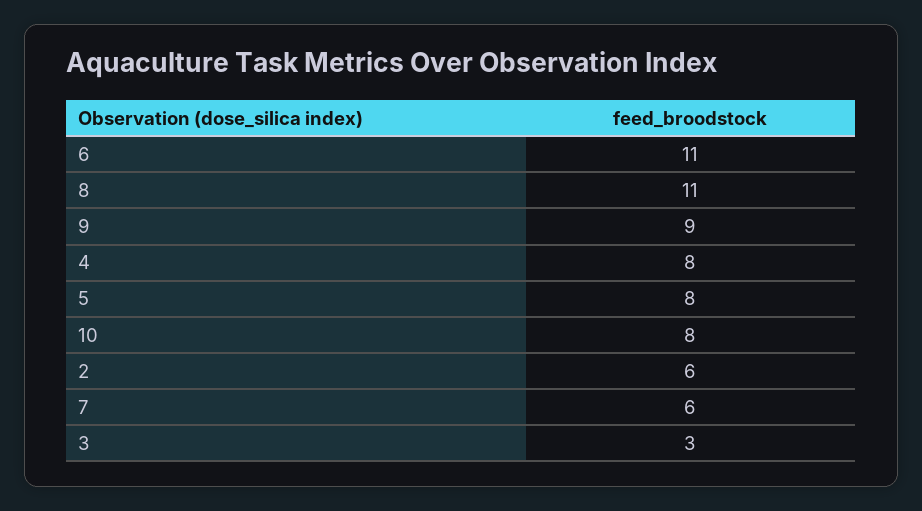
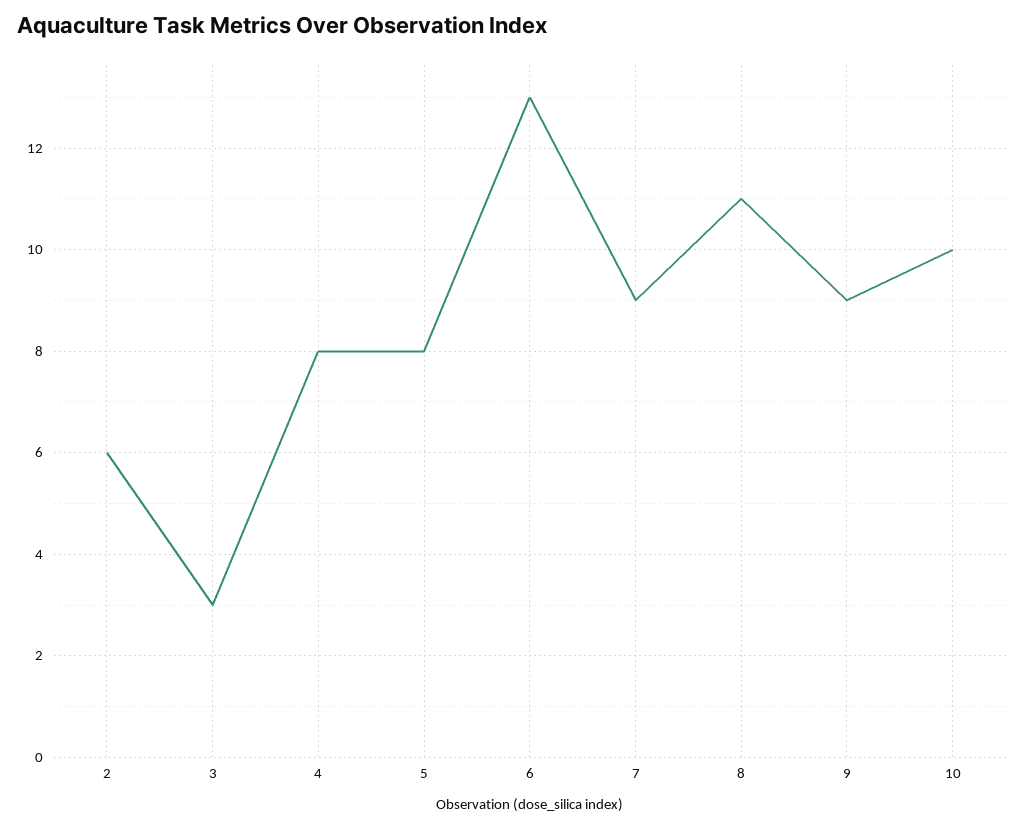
6: 11 -> 13
10: 8 -> 10
7: 6 -> 9

